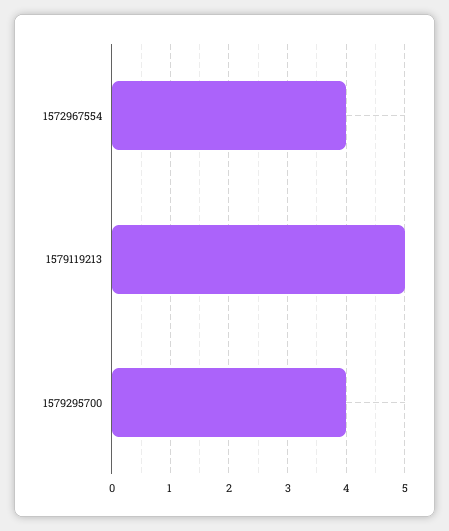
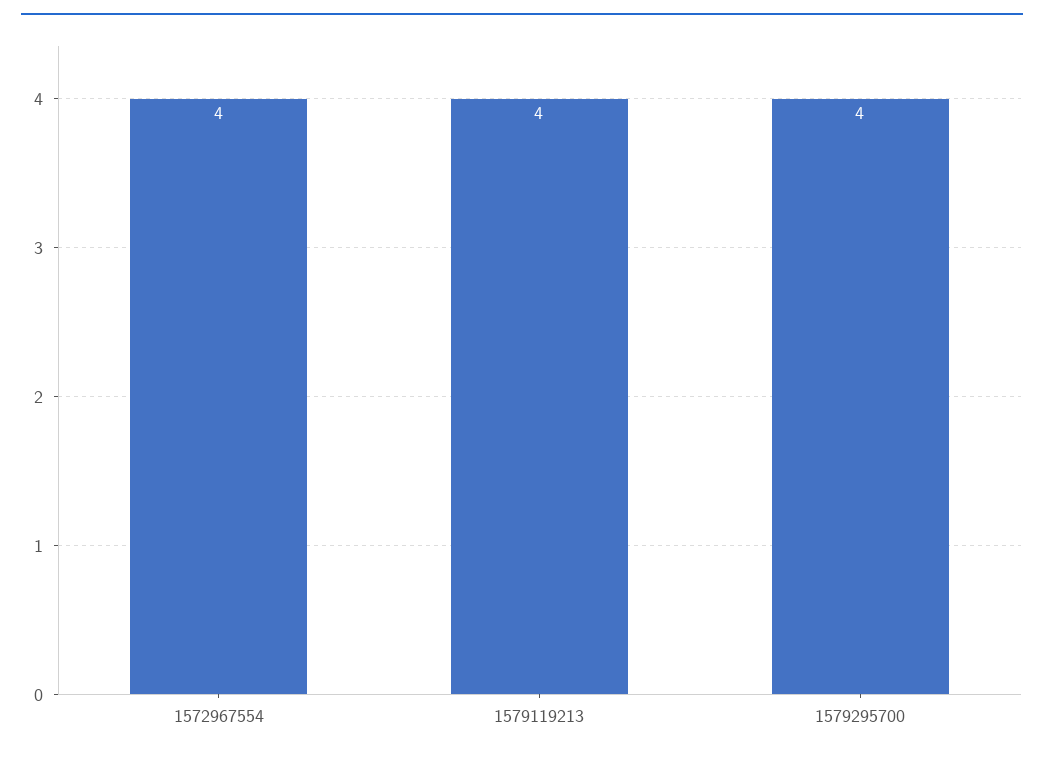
1579119213: 5 -> 4

